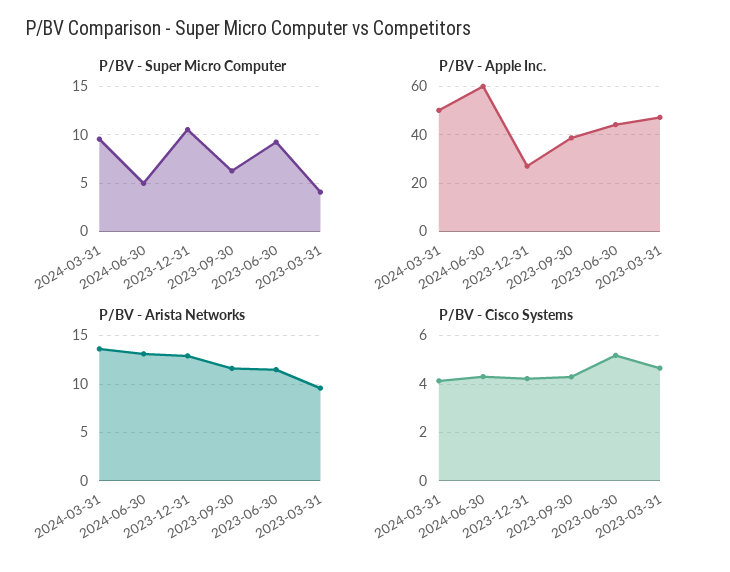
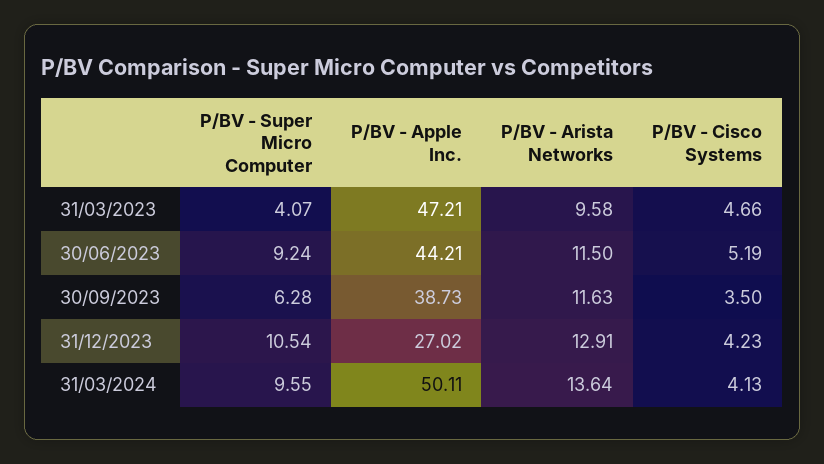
P/BV - Super Micro Computer, 2024-06-30: 5 -> none
P/BV - Apple Inc., 2024-06-30: 60 -> none
P/BV - Arista Networks, 2024-06-30: 13 -> none
P/BV - Cisco Systems, 2024-06-30: 4.25 -> none
P/BV - Cisco Systems, 2023-09-30: 4.25 -> 3.5

